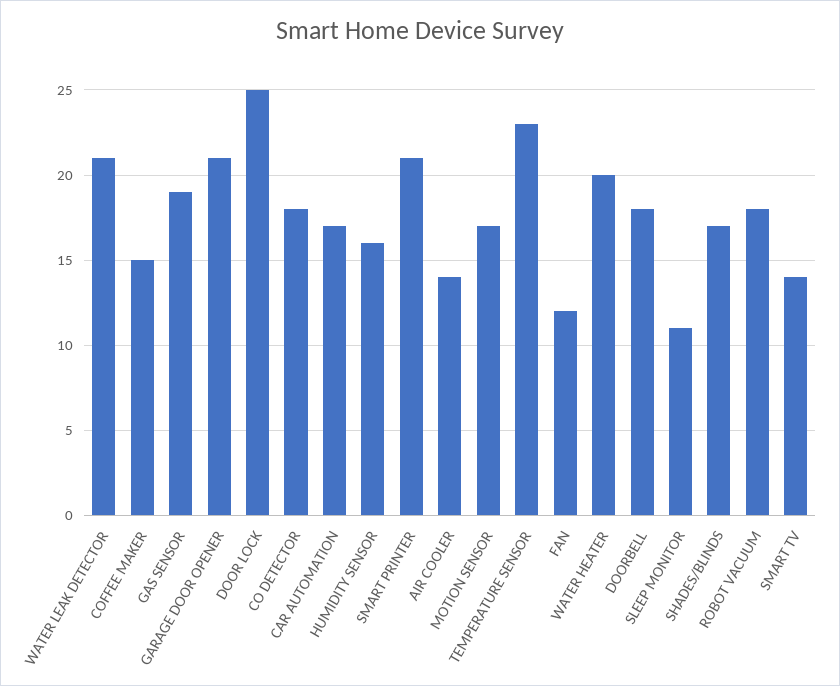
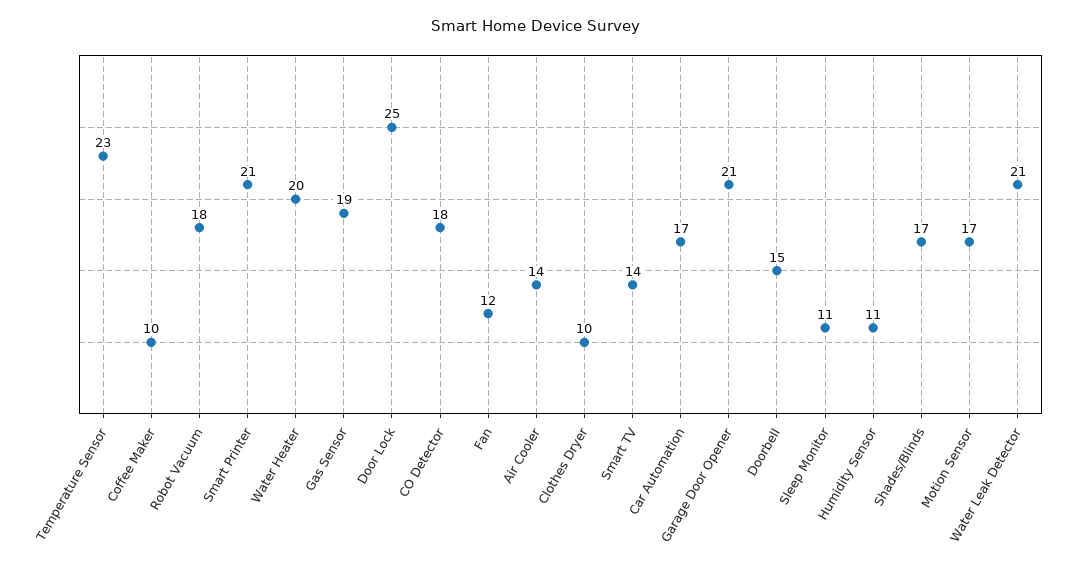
COFFEE MAKER: 15 -> 10
HUMIDITY SENSOR: 16 -> 11
DOORBELL: 18 -> 15
Clothes Dryer: none -> 10

